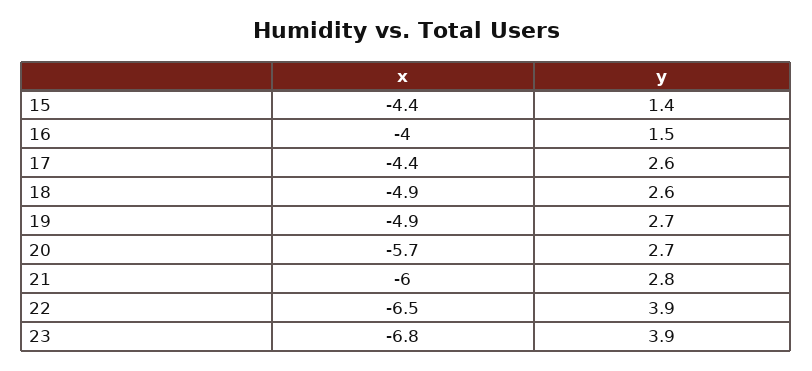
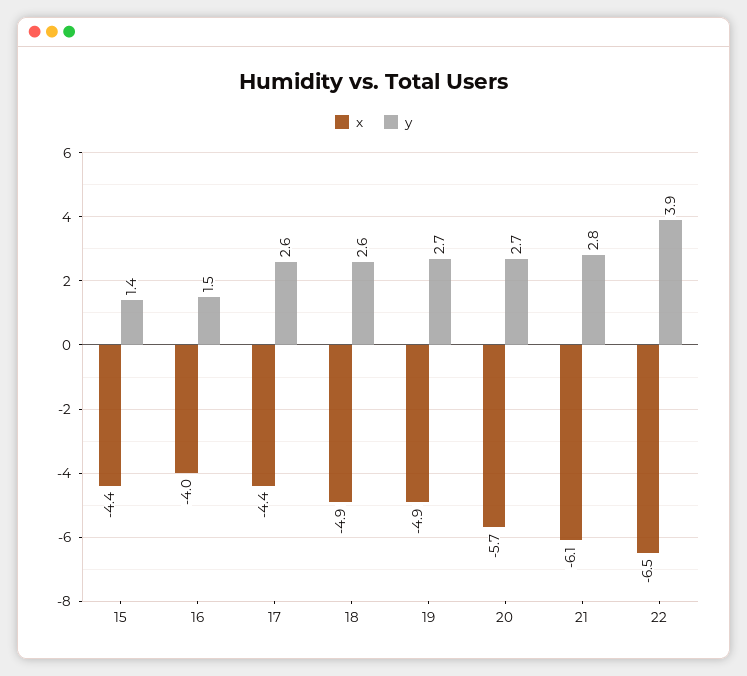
x, 21: -6 -> -6.1
x, 23: -6.8 -> none
y, 23: 3.9 -> none

